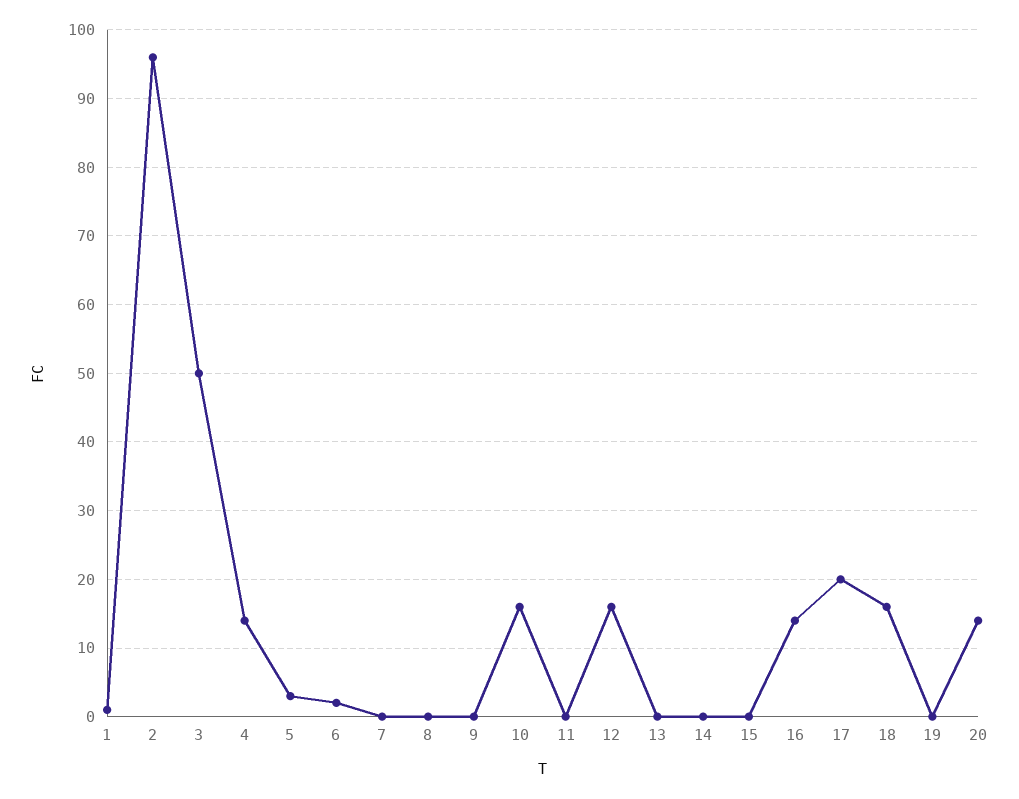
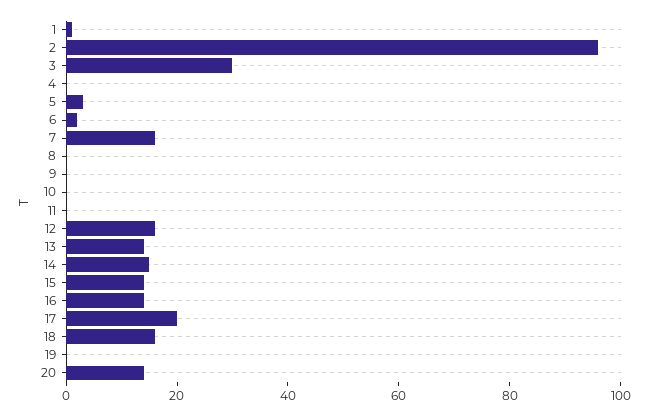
3: 50 -> 30
4: 14 -> 0
7: 0 -> 15
10: 16 -> 0
13: 0 -> 15
14: 0 -> 15
15: 0 -> 15

